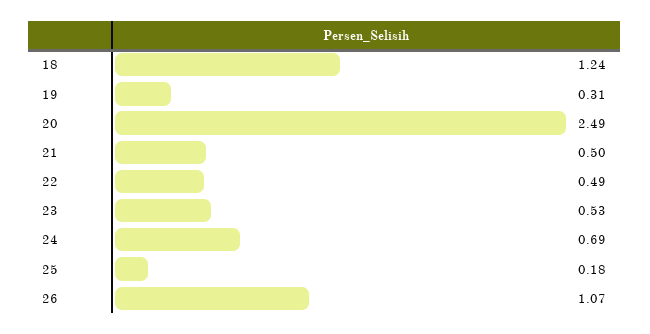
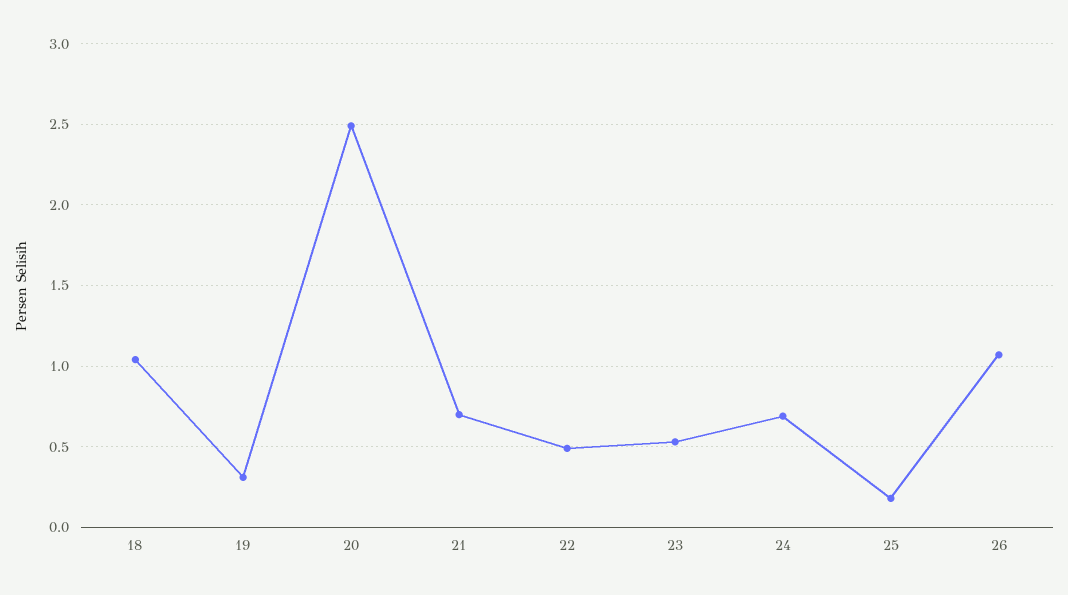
18: 1.24 -> 1.05
21: 0.5 -> 0.7

